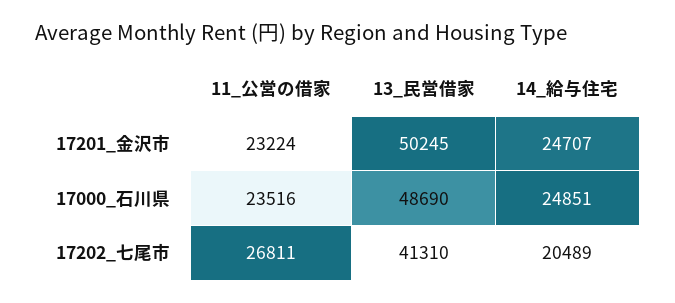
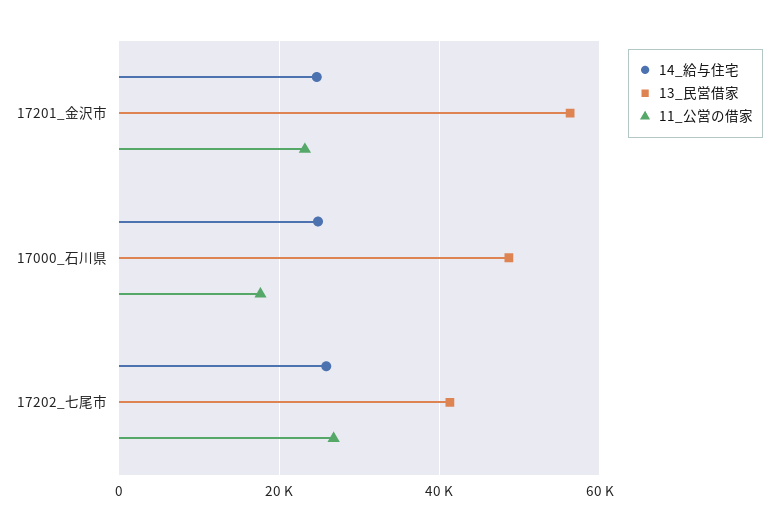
13_民営借家, 17201_金沢市: 50245 -> 56000
11_公営の借家, 17000_石川県: 23516 -> 18000
14_給与住宅, 17202_七尾市: 20489 -> 26000

